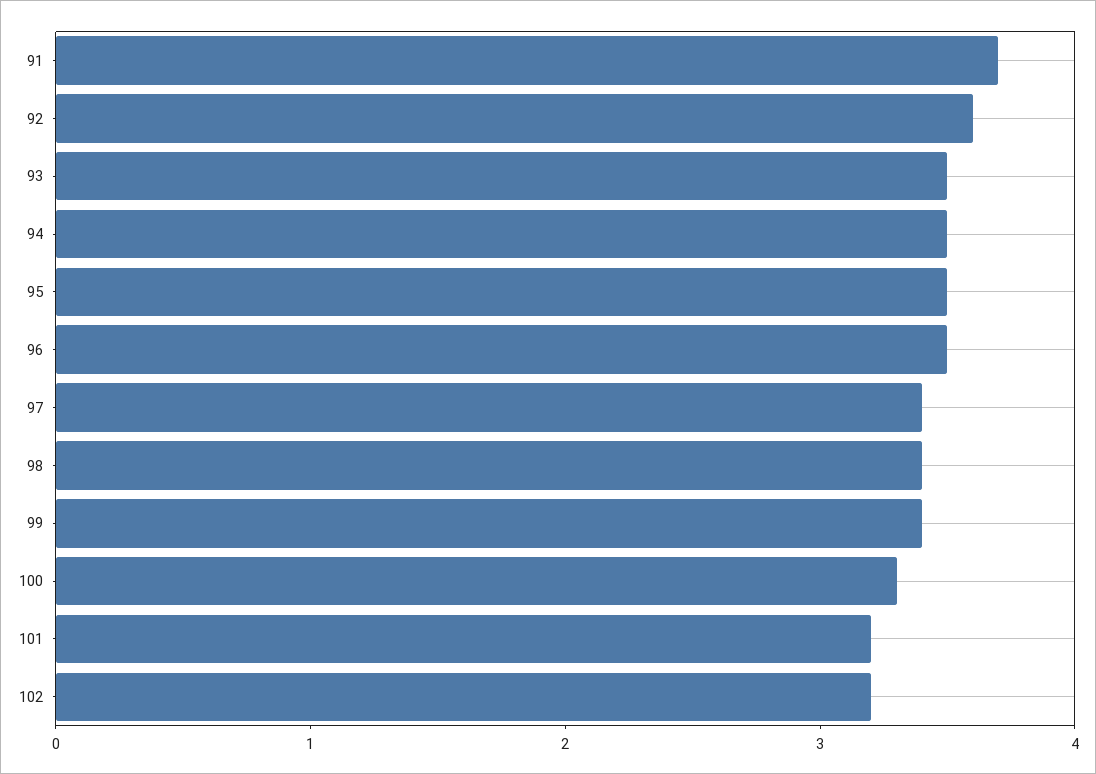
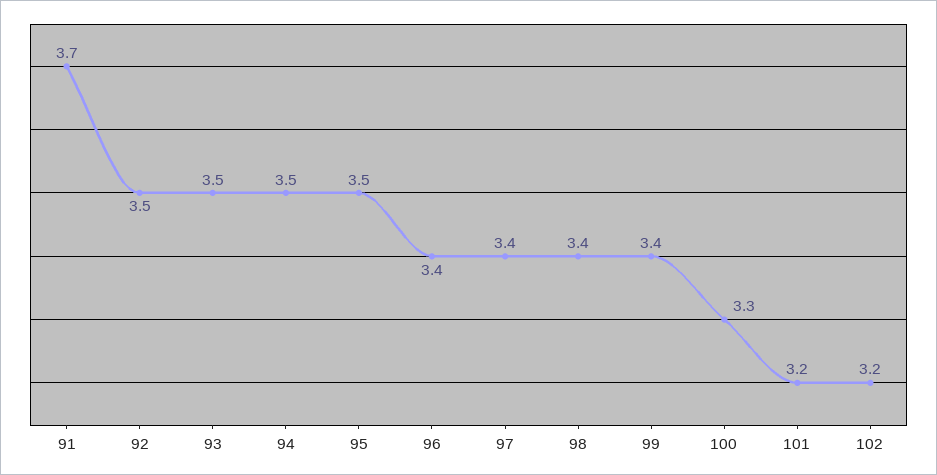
92: 3.6 -> 3.5
96: 3.5 -> 3.4

